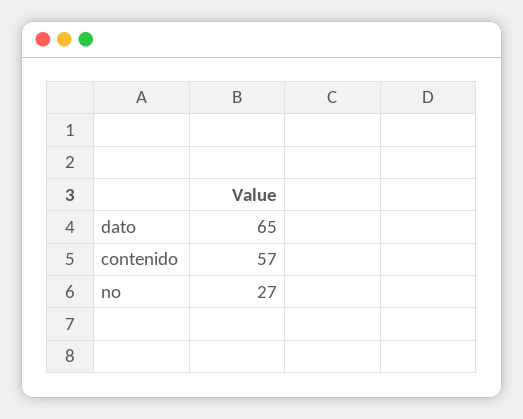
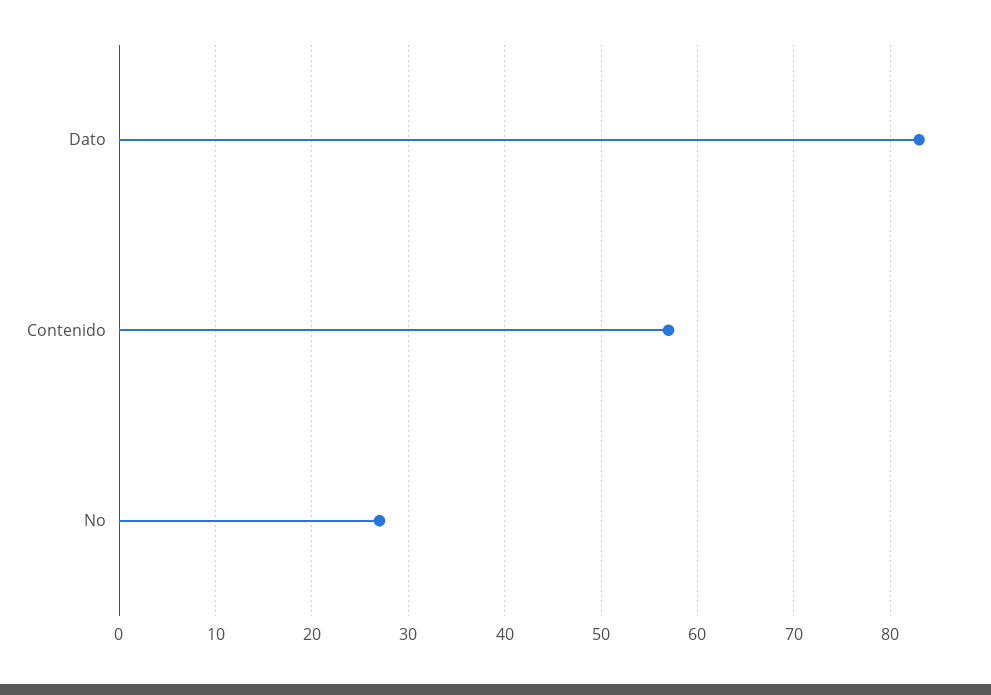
dato: 65 -> 83

